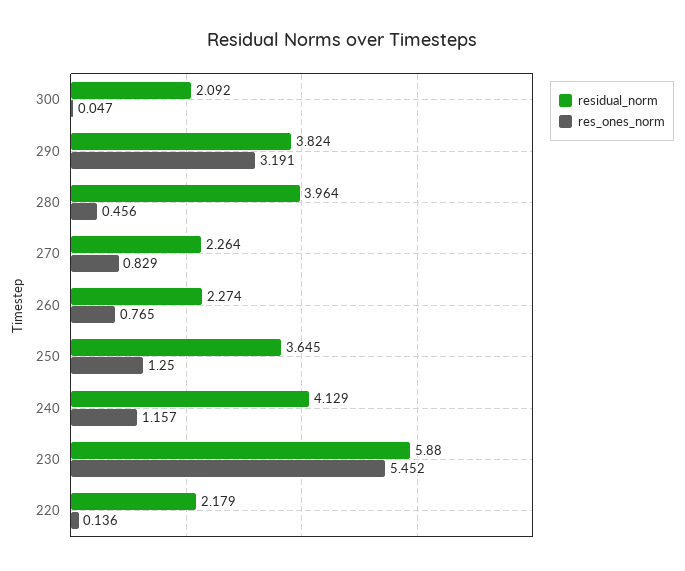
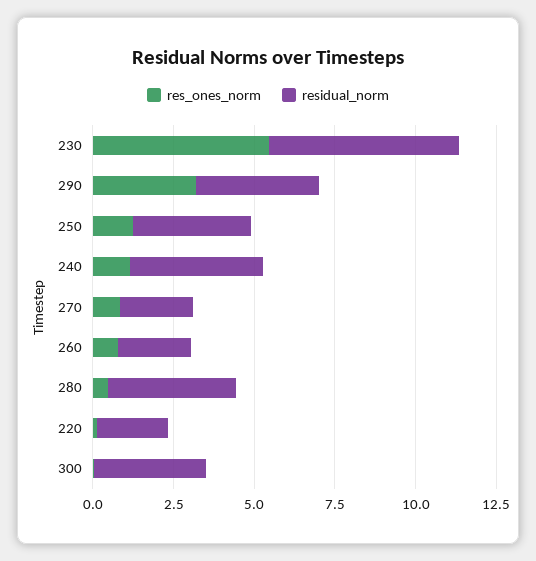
residual_norm, 300: 2.092 -> 3.5

